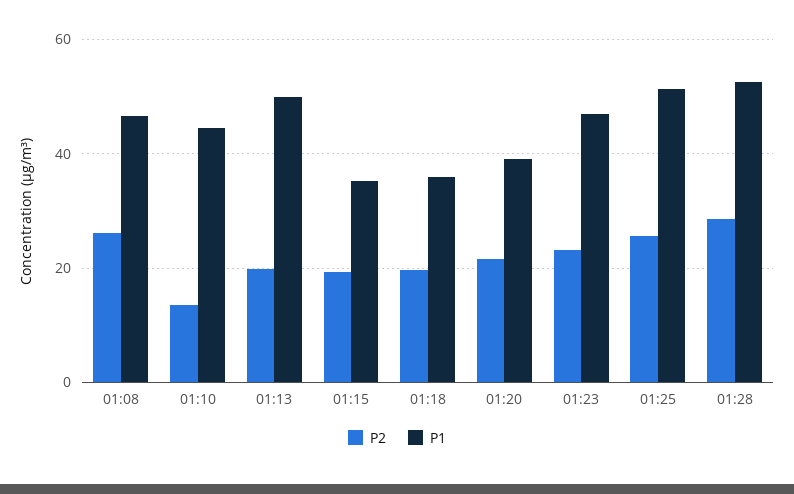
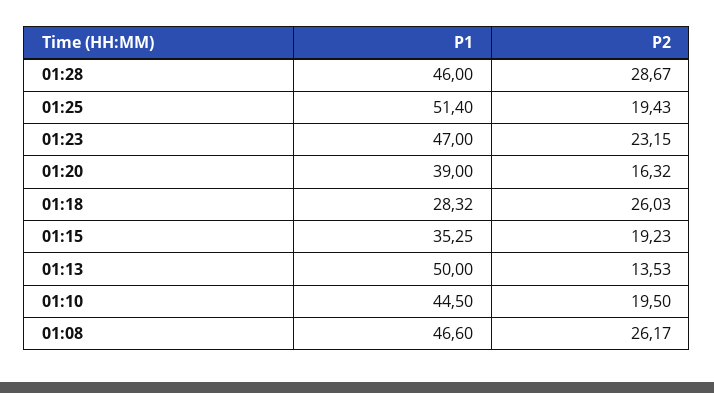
P2, 01:10: 14 -> 19.5
P2, 01:13: 20 -> 13.53
P2, 01:18: 20 -> 26.03
P1, 01:18: 36 -> 28.32
P2, 01:20: 22 -> 16.32
P2, 01:25: 26 -> 19.43
P1, 01:28: 52 -> 46

